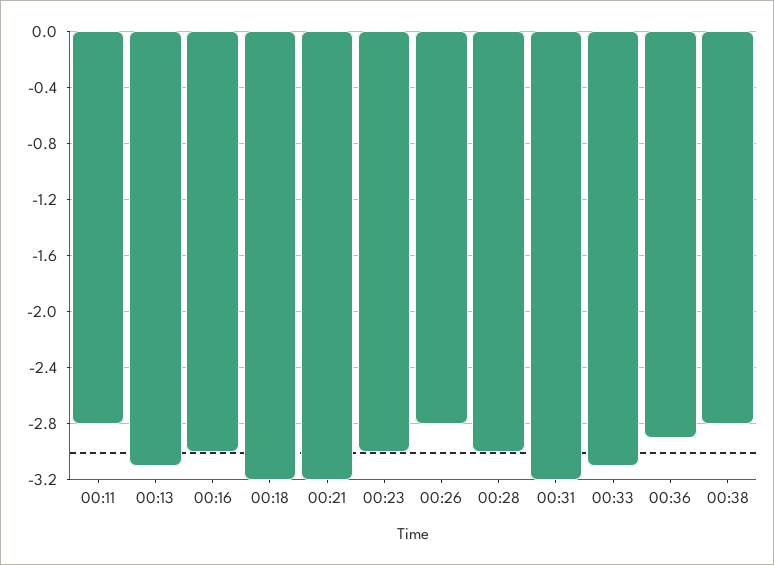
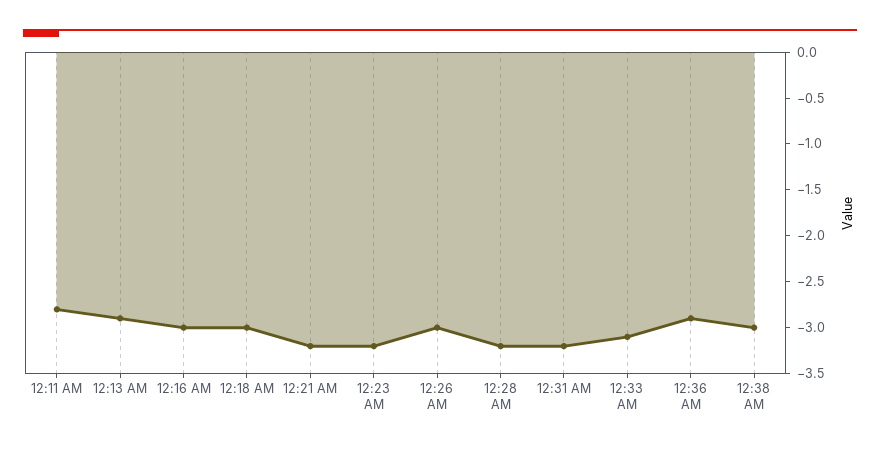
00:13: -3.1 -> -2.9
00:18: -3.2 -> -3
00:23: -3 -> -3.2
00:26: -2.8 -> -3
00:28: -3 -> -3.2
00:38: -2.8 -> -3

